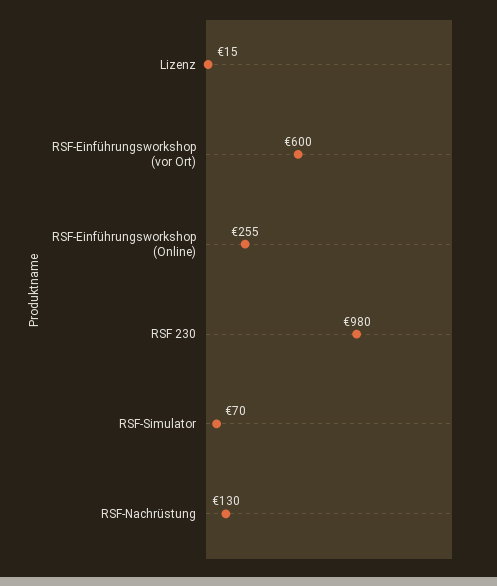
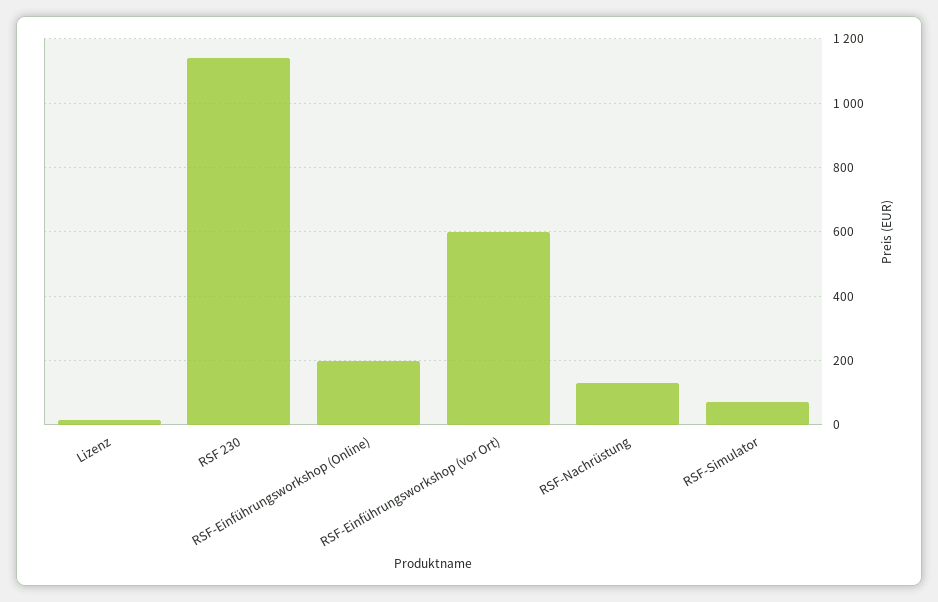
RSF-Einführungsworkshop (Online): 255 -> 200
RSF 230: 980 -> 1140

